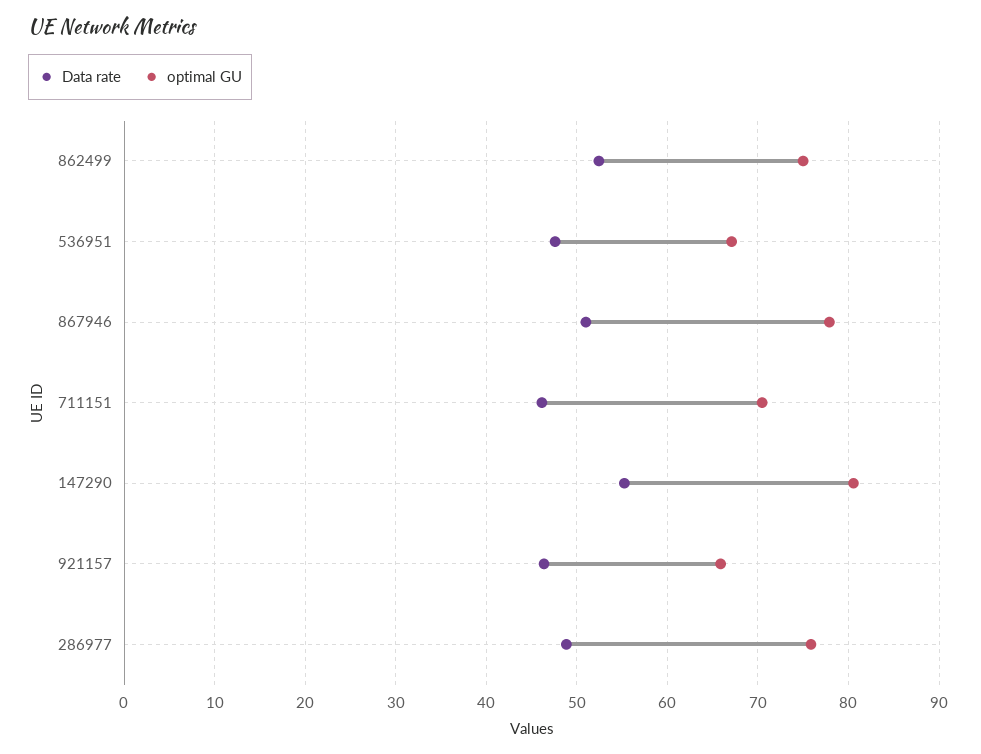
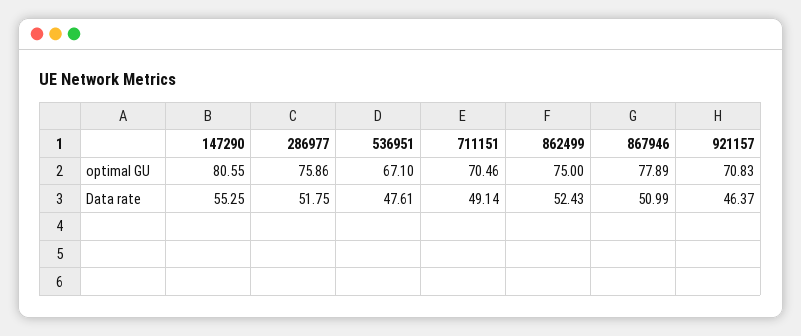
Data rate, 711151: 46 -> 49.14
optimal GU, 921157: 66 -> 70.83
Data rate, 286977: 49 -> 51.75

